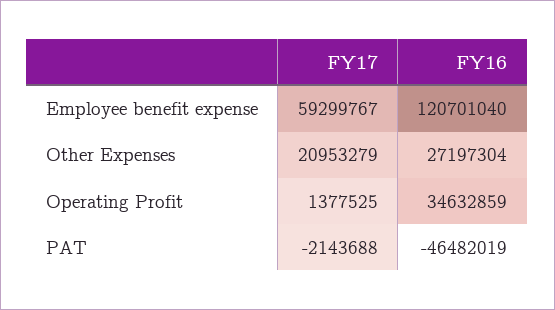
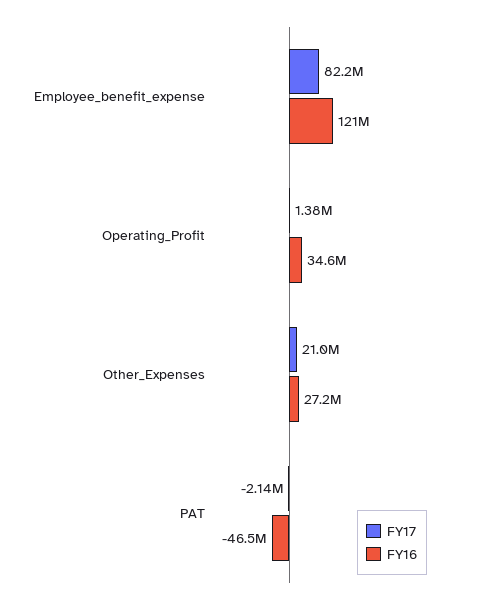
FY17, Employee benefit expense: 59299767 -> 82200000

